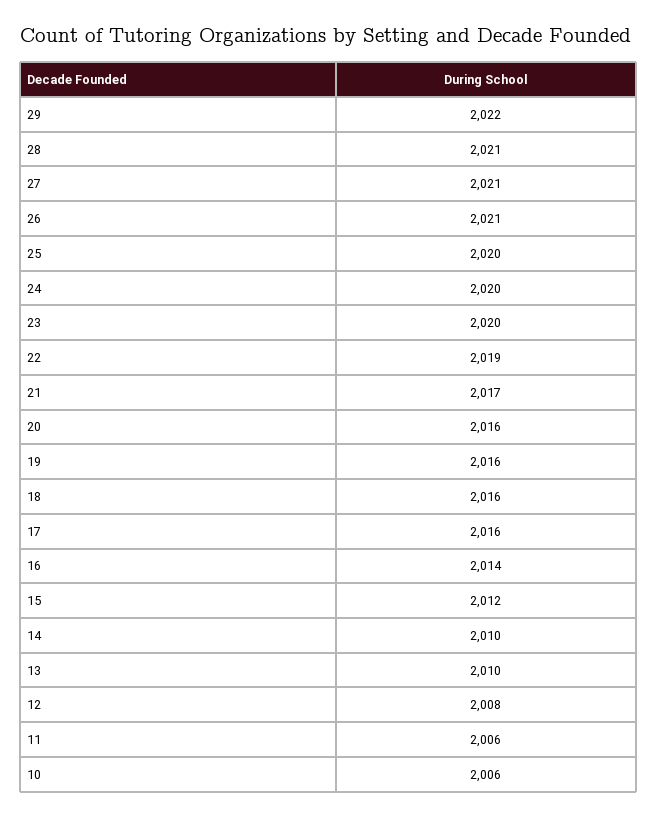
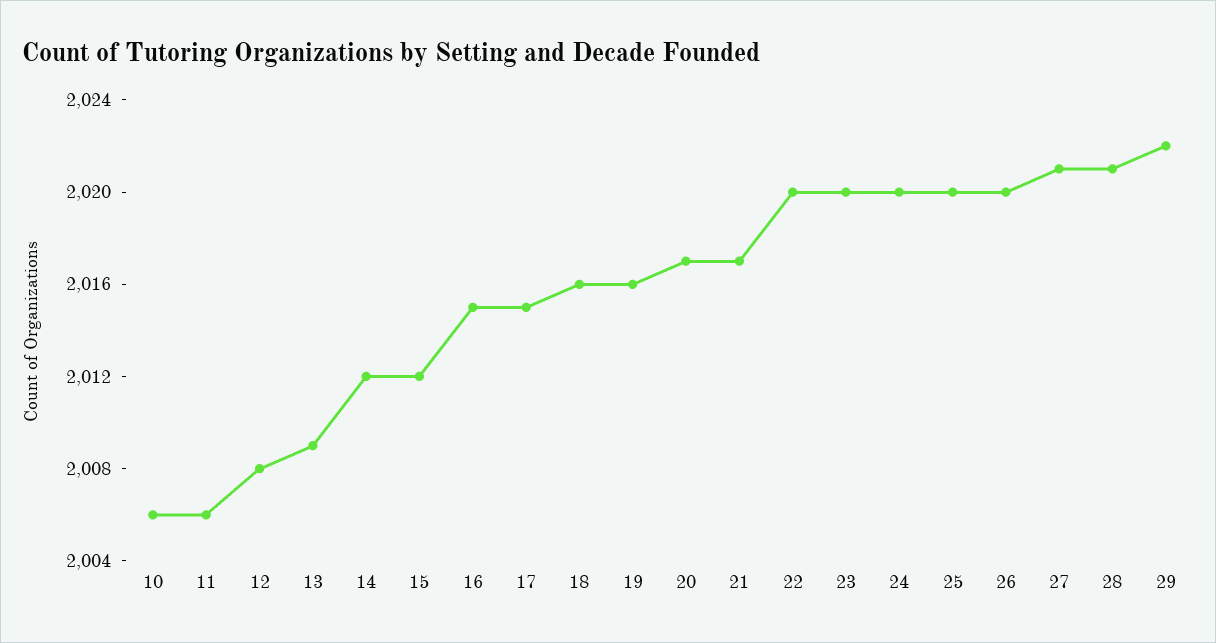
26: 2021 -> 2020
22: 2019 -> 2020
20: 2016 -> 2017
17: 2016 -> 2015
16: 2014 -> 2015
14: 2010 -> 2012
13: 2010 -> 2009

